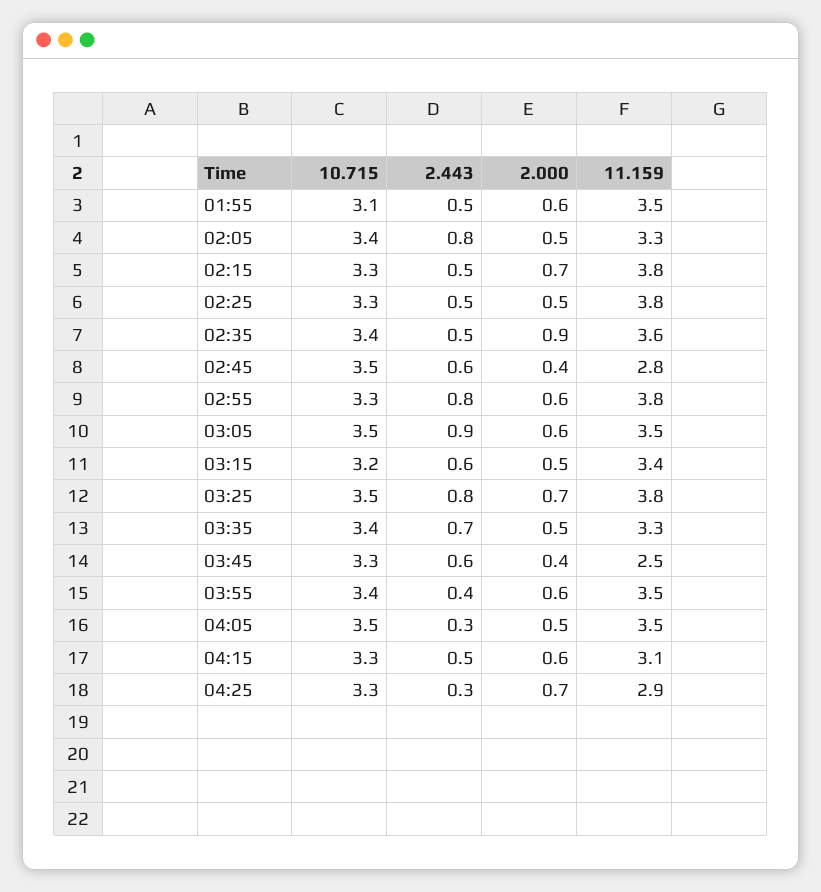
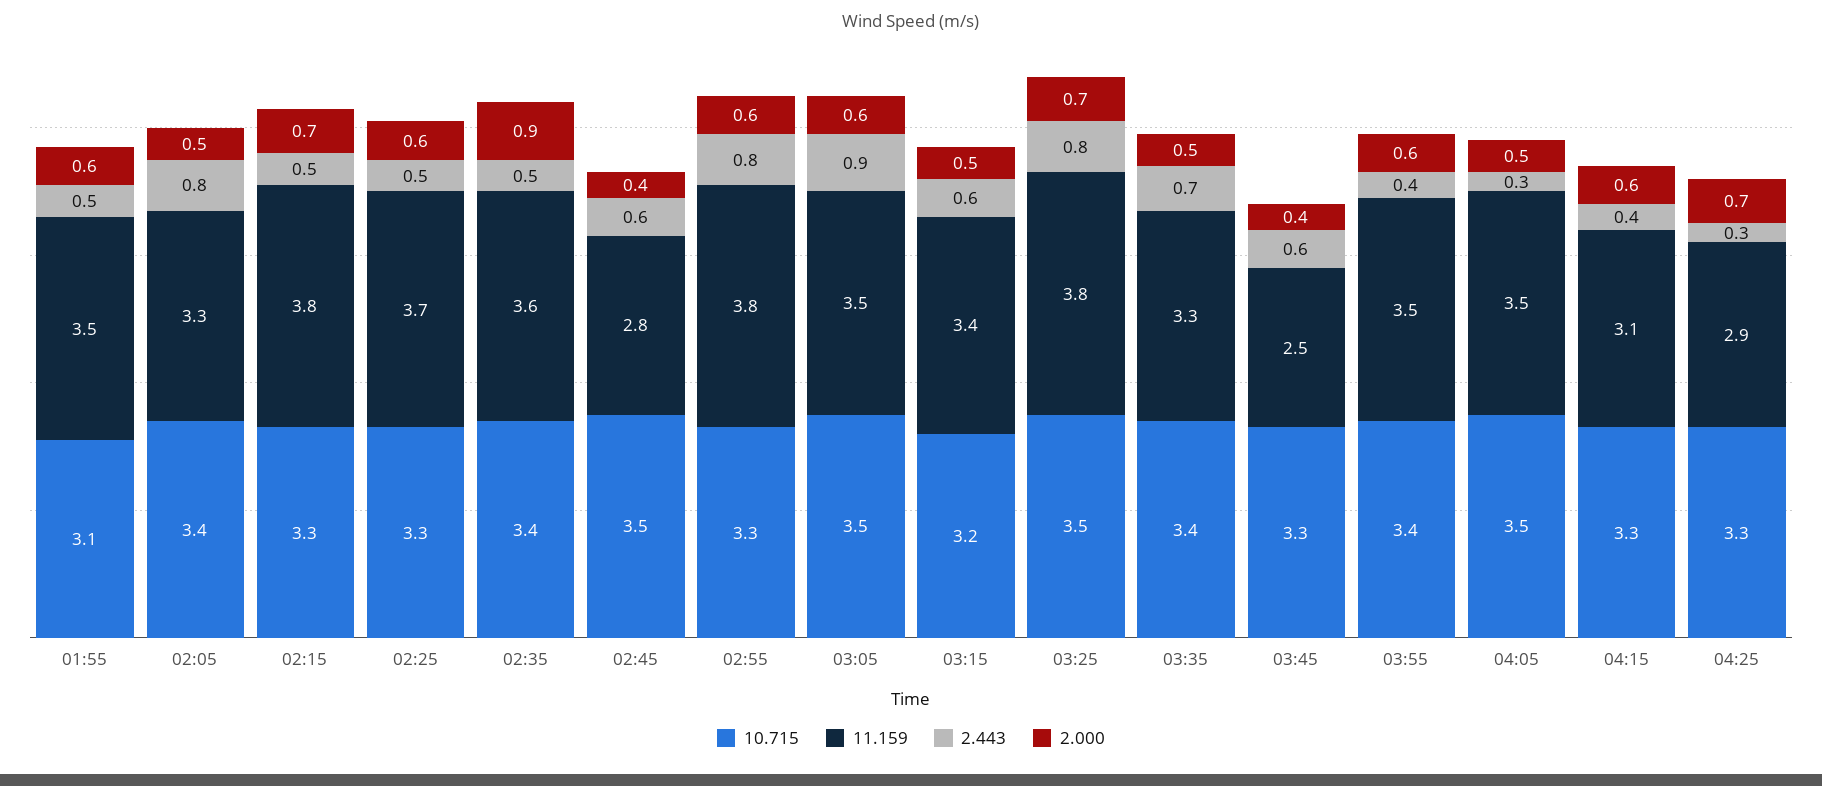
2.000, 02:25: 0.5 -> 0.6
11.159, 02:25: 3.8 -> 3.7
2.443, 04:15: 0.5 -> 0.4

